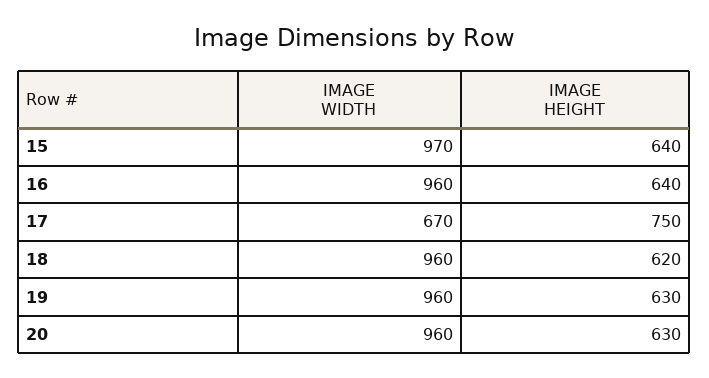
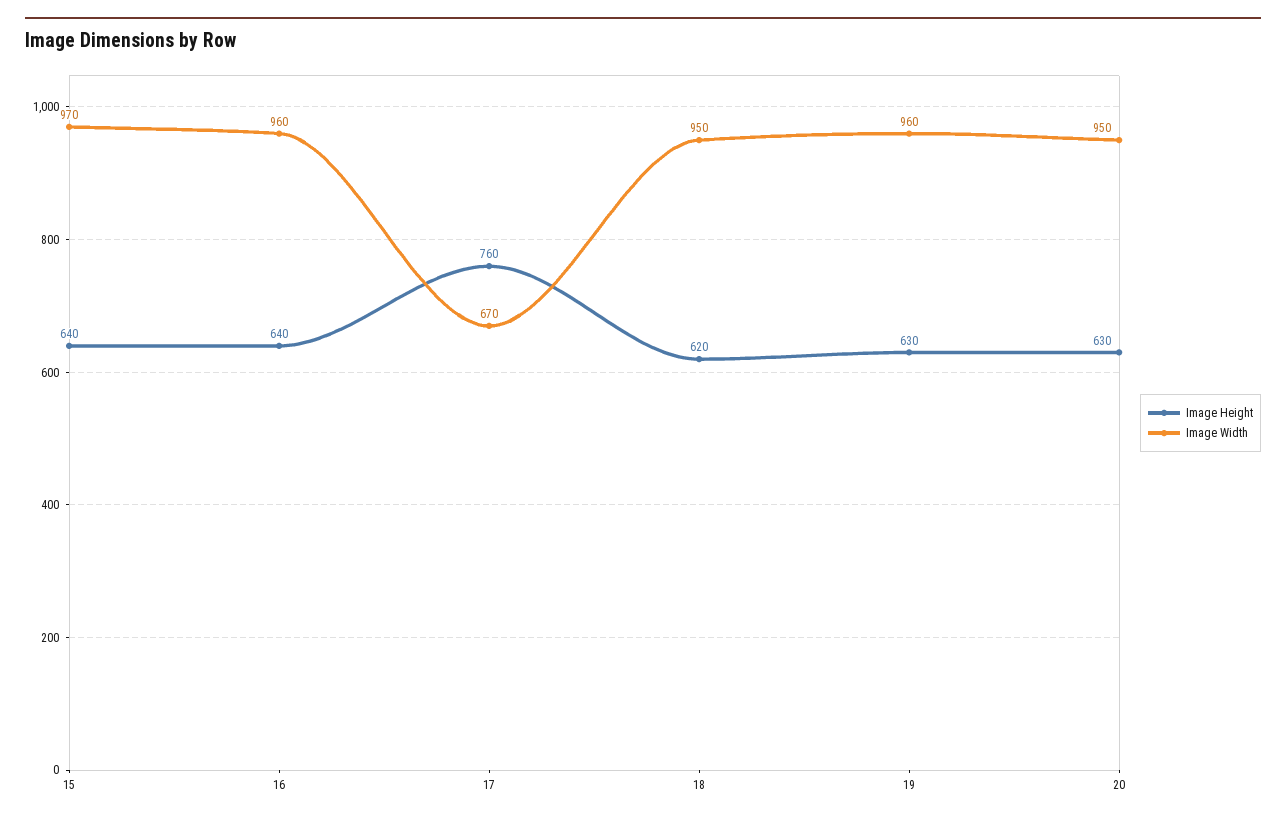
IMAGE HEIGHT, 17: 750 -> 760
IMAGE WIDTH, 18: 960 -> 950
IMAGE WIDTH, 20: 960 -> 950

